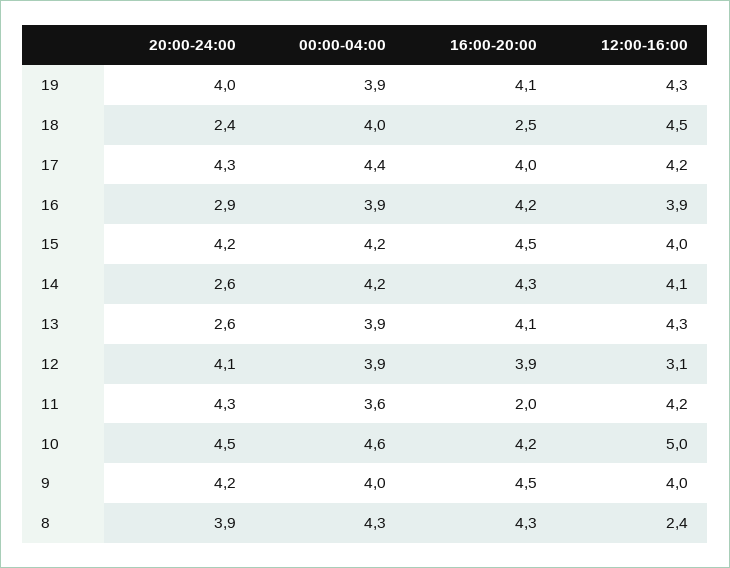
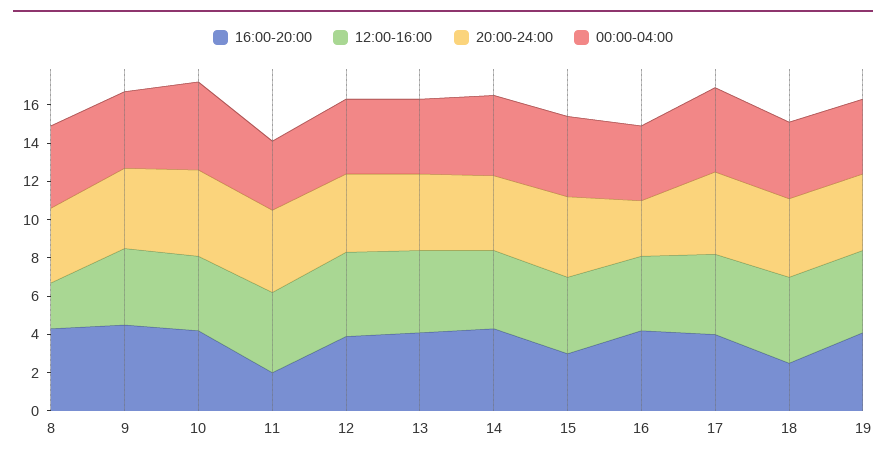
20:00-24:00, 18: 2.4 -> 4
16:00-20:00, 15: 4.5 -> 3
20:00-24:00, 14: 2.6 -> 4
20:00-24:00, 13: 2.6 -> 4
12:00-16:00, 12: 3.1 -> 4.5
12:00-16:00, 10: 5 -> 4

